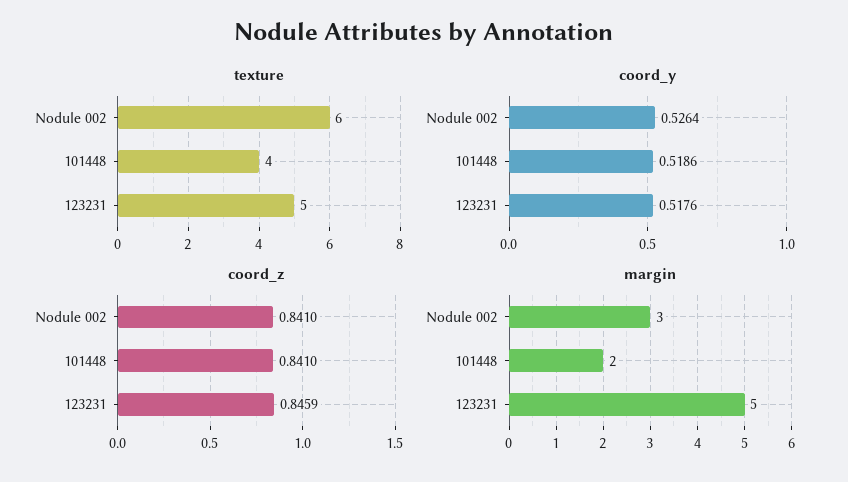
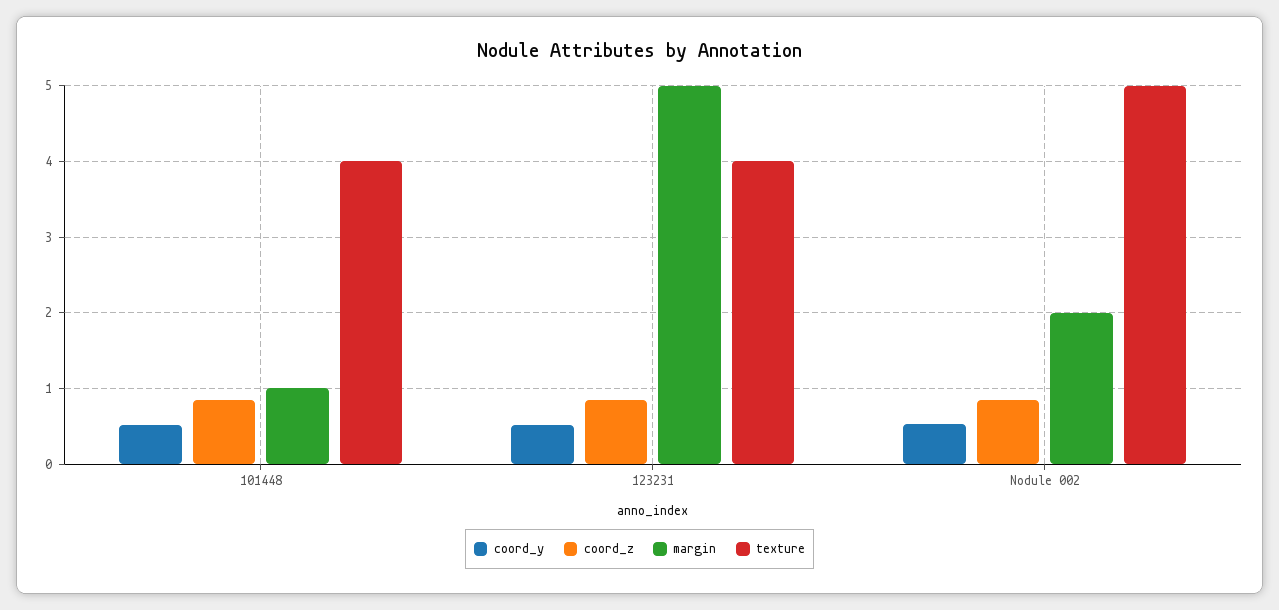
texture, Nodule 002: 6 -> 5
texture, 123231: 5 -> 4
margin, Nodule 002: 3 -> 2
margin, 101448: 2 -> 1

